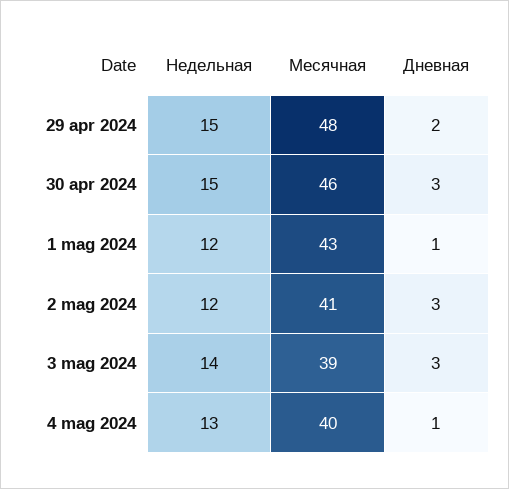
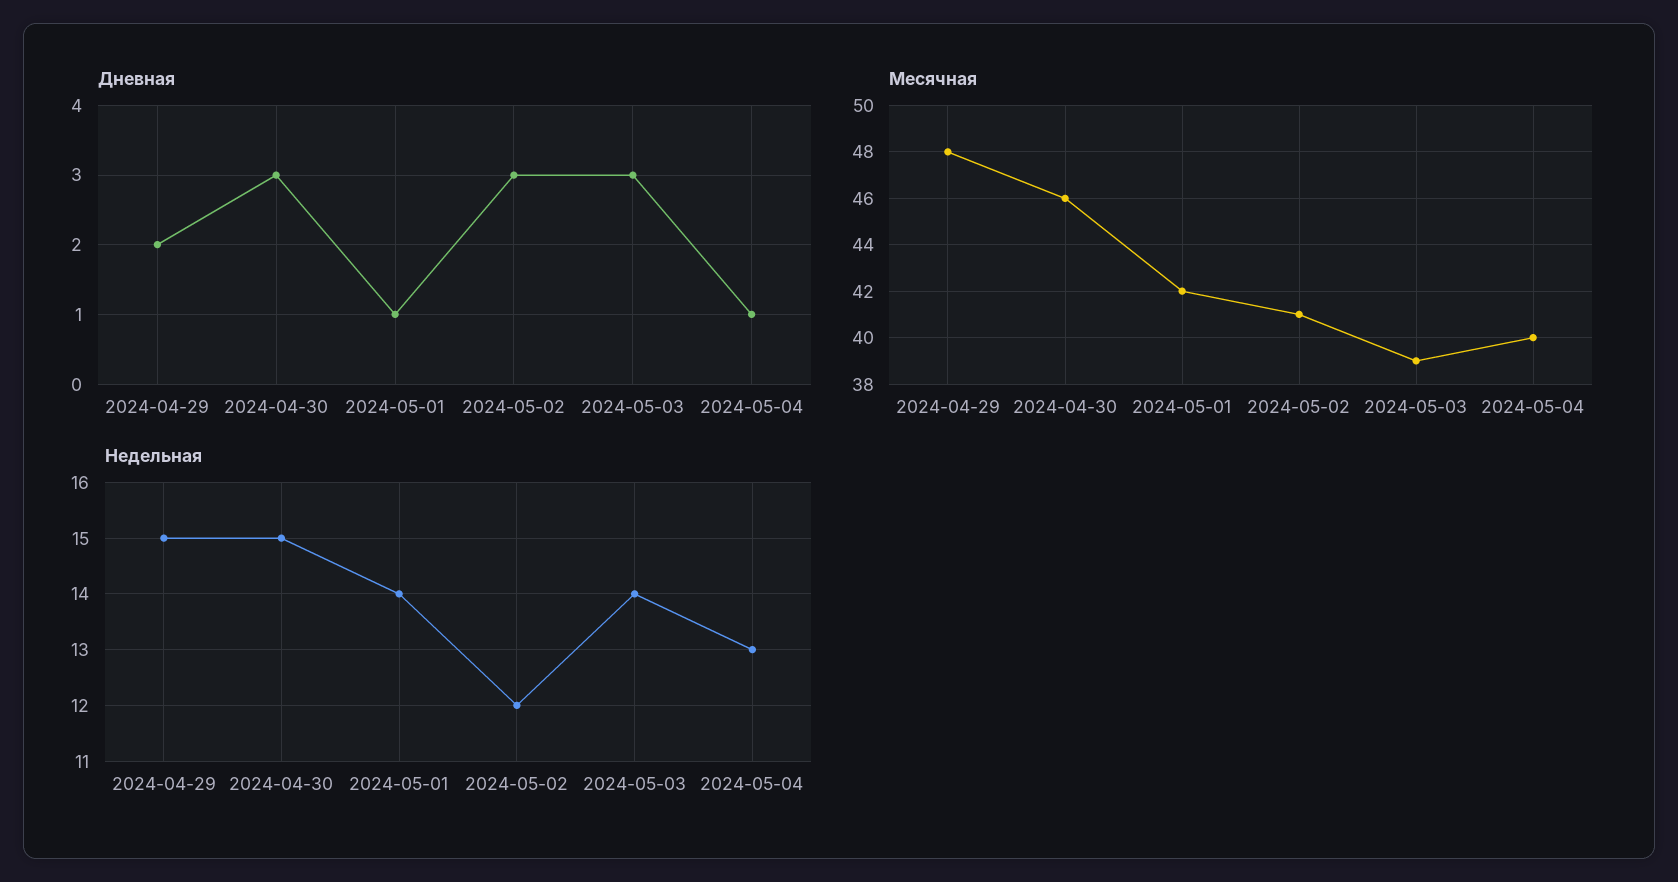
Недельная, 1 mag 2024: 12 -> 14
Месячная, 1 mag 2024: 43 -> 42

